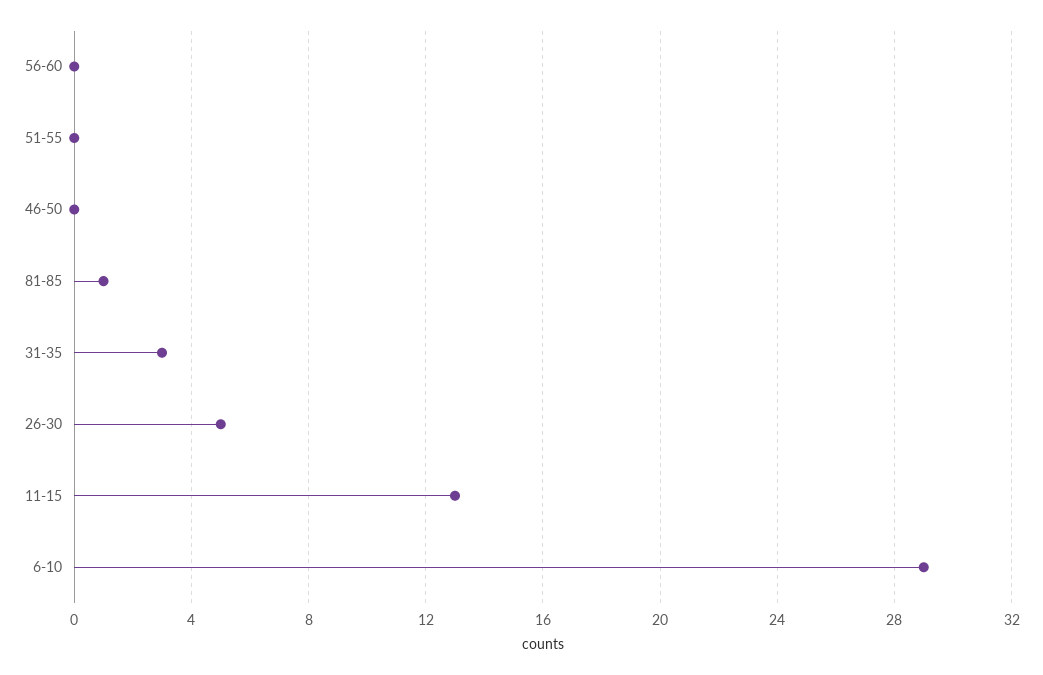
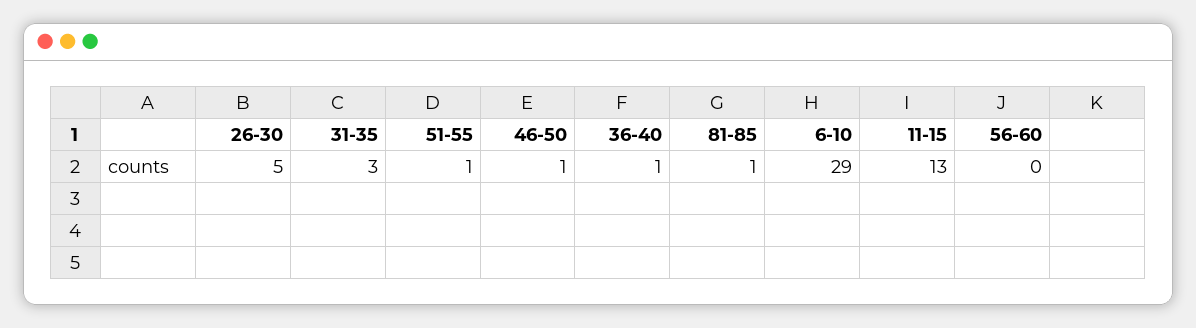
51-55: 0 -> 1
46-50: 0 -> 1
36-40: none -> 1

